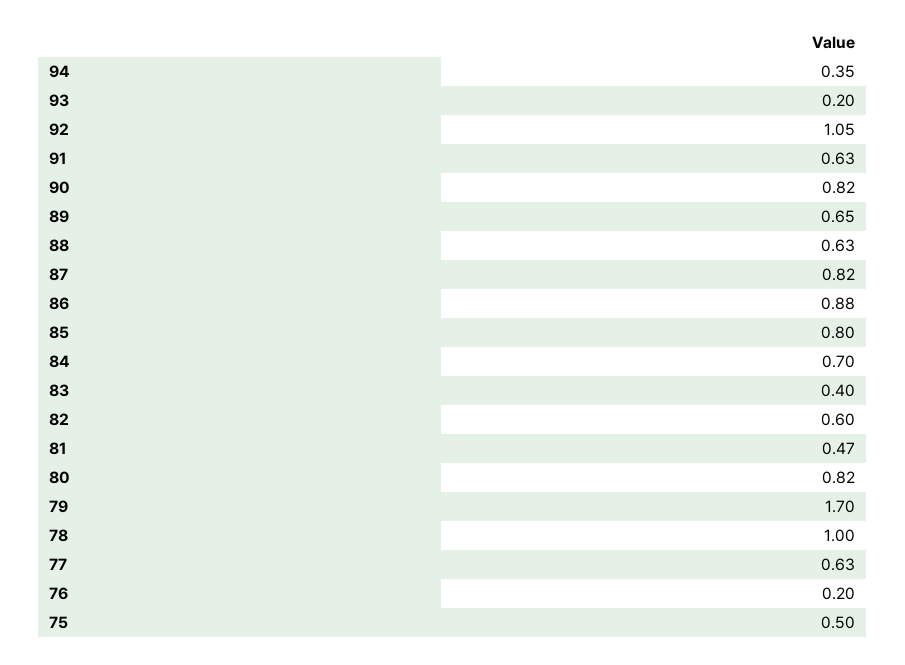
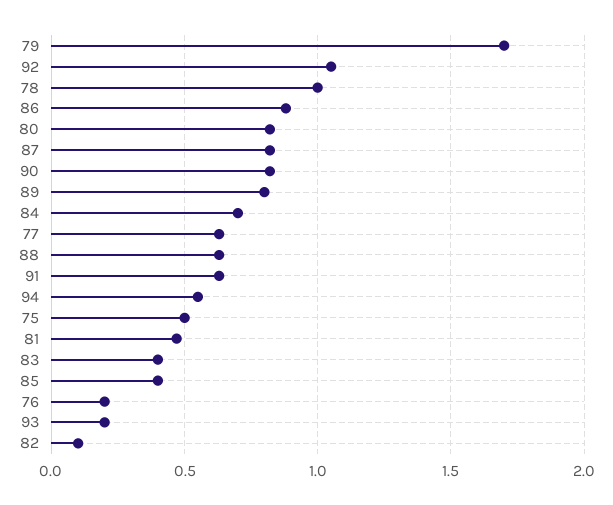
94: 0.35 -> 0.55
89: 0.65 -> 0.8
85: 0.8 -> 0.4
82: 0.6 -> 0.1

